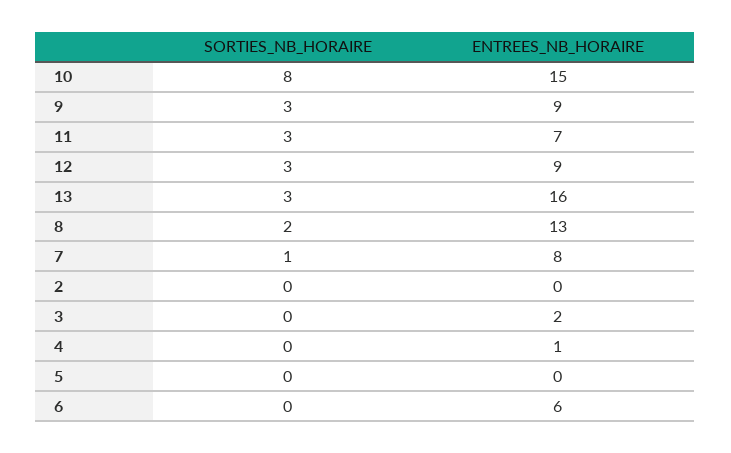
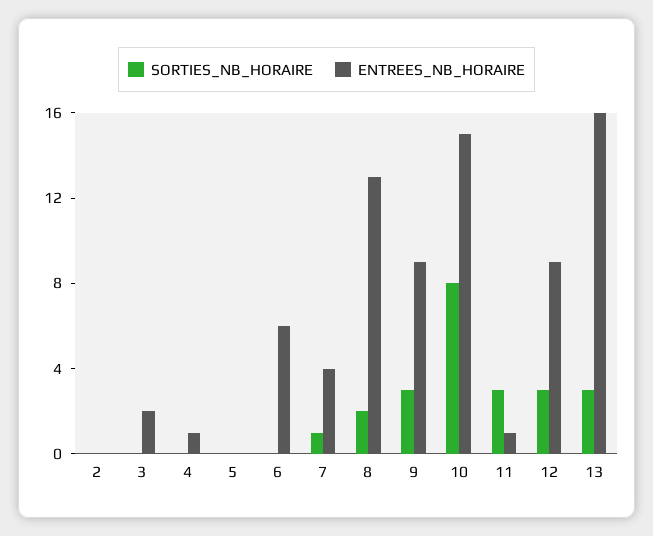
ENTREES_NB_HORAIRE, 11: 7 -> 1
ENTREES_NB_HORAIRE, 7: 8 -> 4

